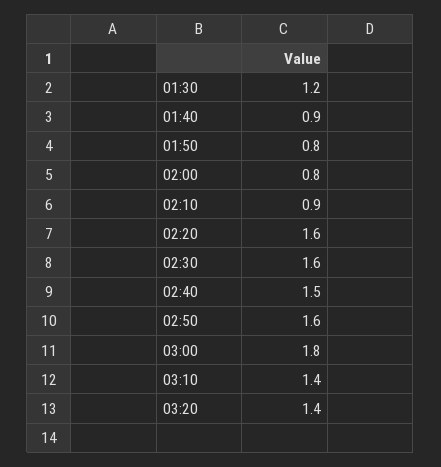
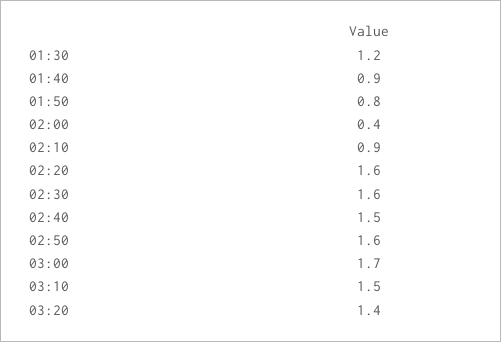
02:00: 0.8 -> 0.4
03:00: 1.8 -> 1.7
03:10: 1.4 -> 1.5

